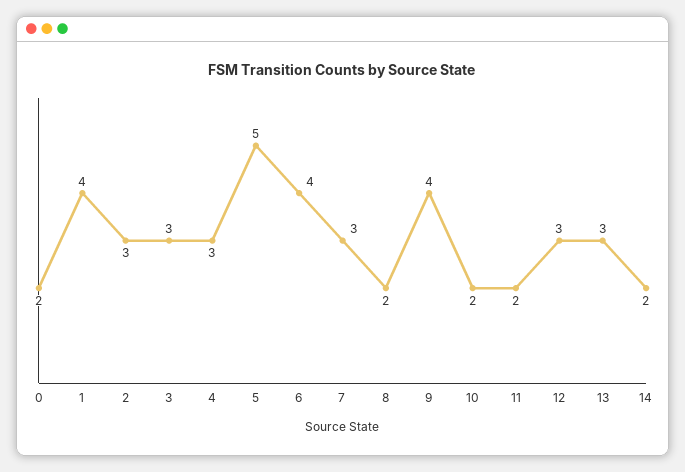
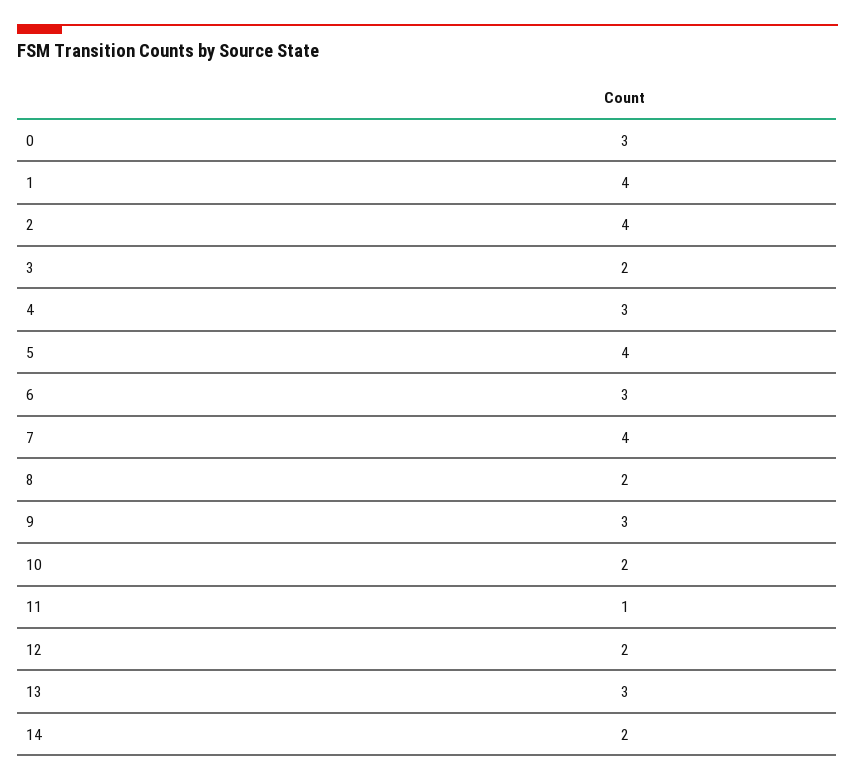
0: 2 -> 3
2: 3 -> 4
3: 3 -> 2
5: 5 -> 4
6: 4 -> 3
7: 3 -> 4
9: 4 -> 3
11: 2 -> 1
12: 3 -> 2

